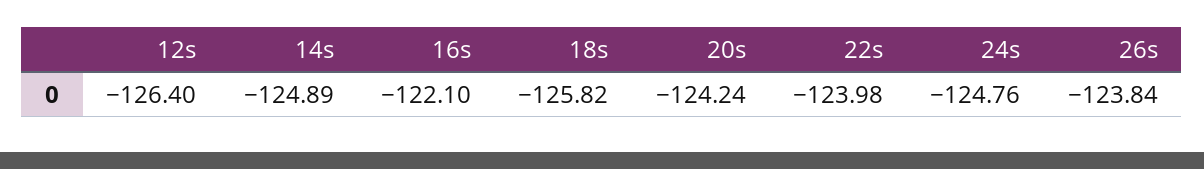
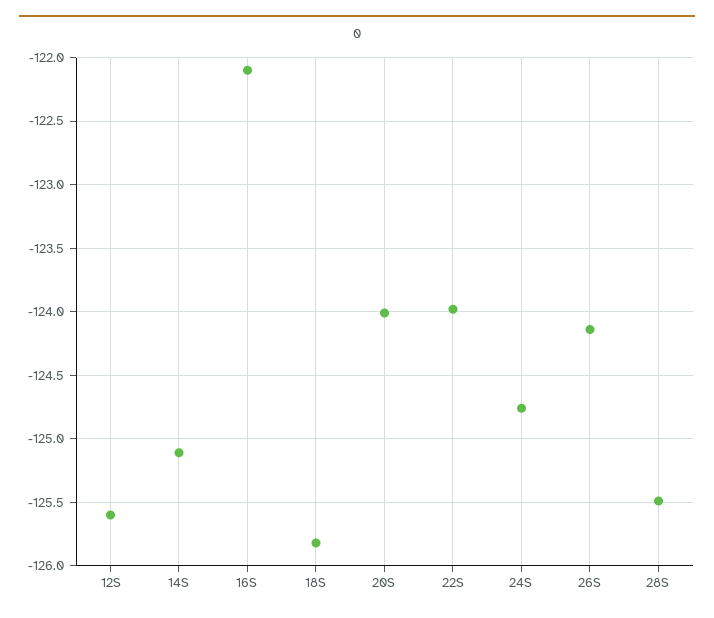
12s: -126.4 -> -125.6
14s: -124.89 -> -125.1
20s: -124.24 -> -124
26s: -123.84 -> -124.15
28S: none -> -125.5

